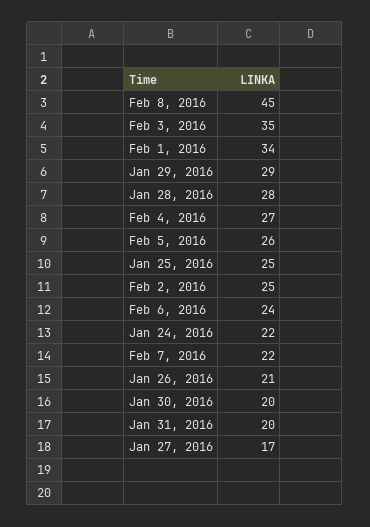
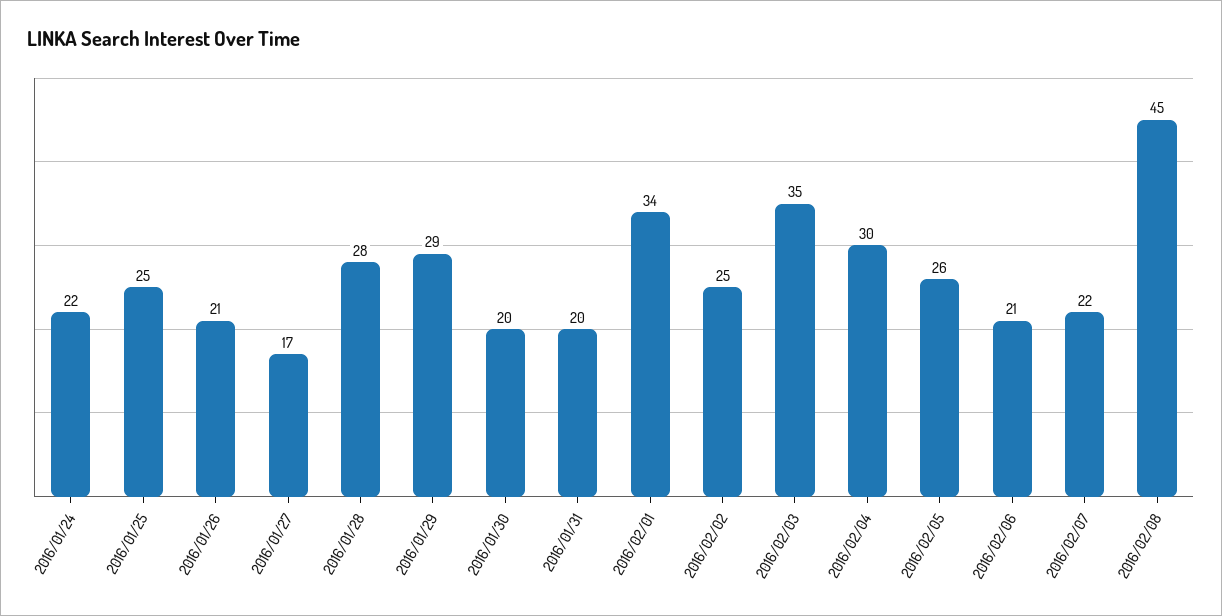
Feb 4, 2016: 27 -> 30
Feb 6, 2016: 24 -> 21

